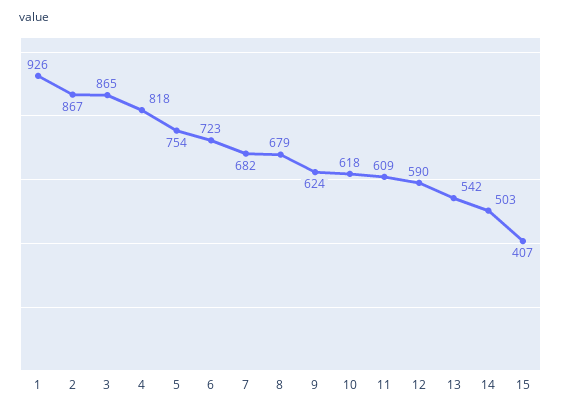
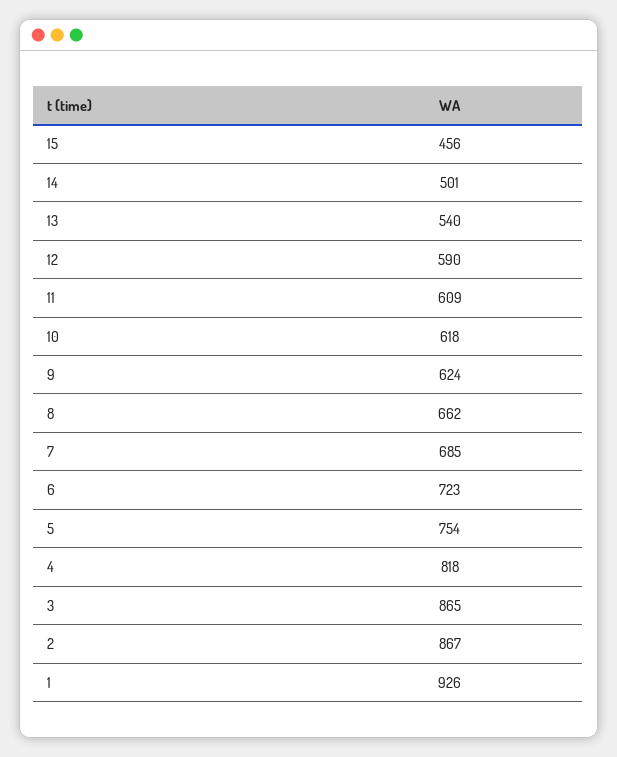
7: 682 -> 685
8: 679 -> 662
13: 542 -> 540
14: 503 -> 501
15: 407 -> 456

